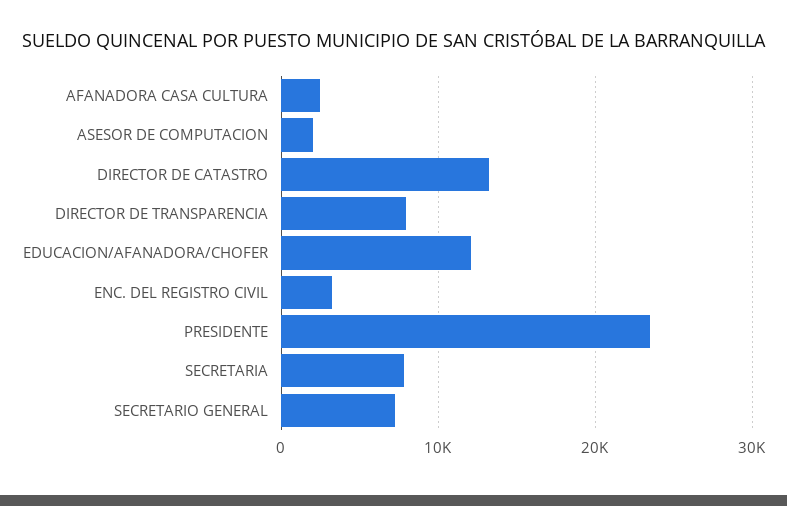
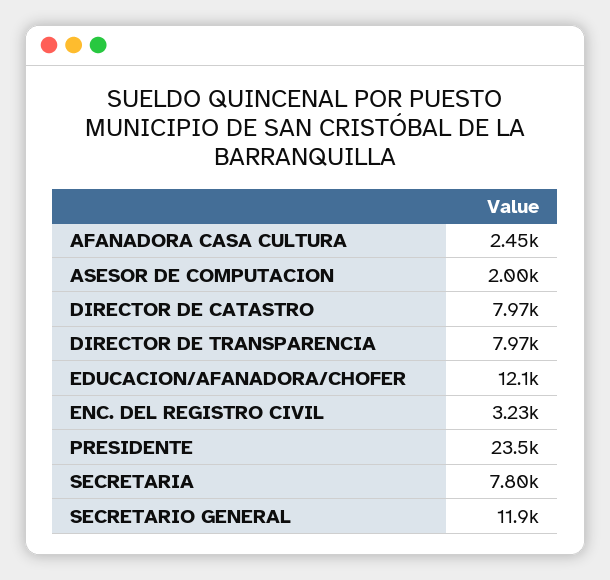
DIRECTOR DE CATASTRO: 13000 -> 7970
SECRETARIO GENERAL: 7000 -> 11900

